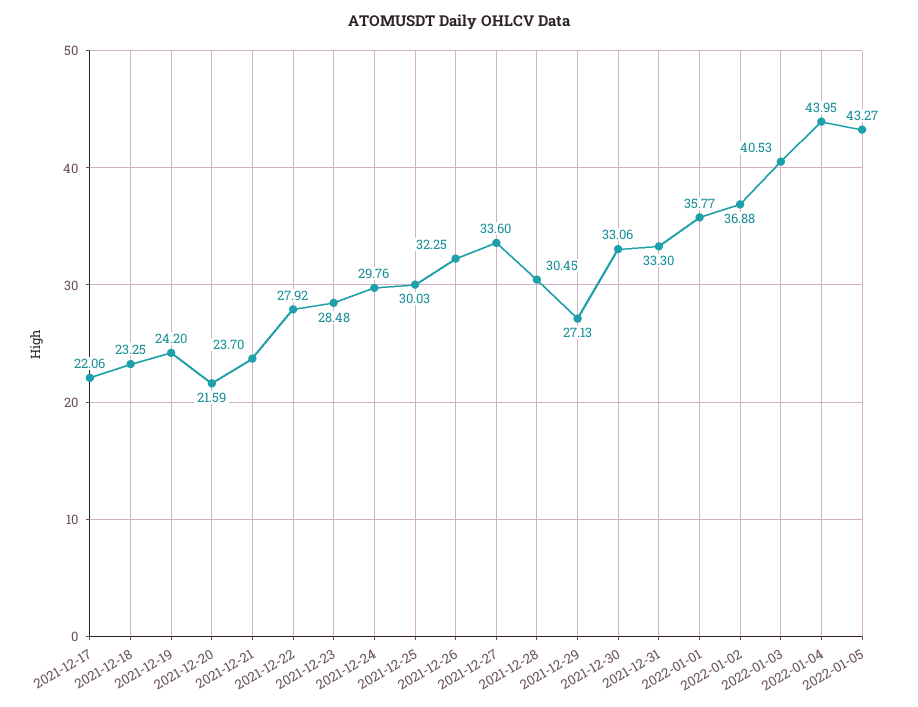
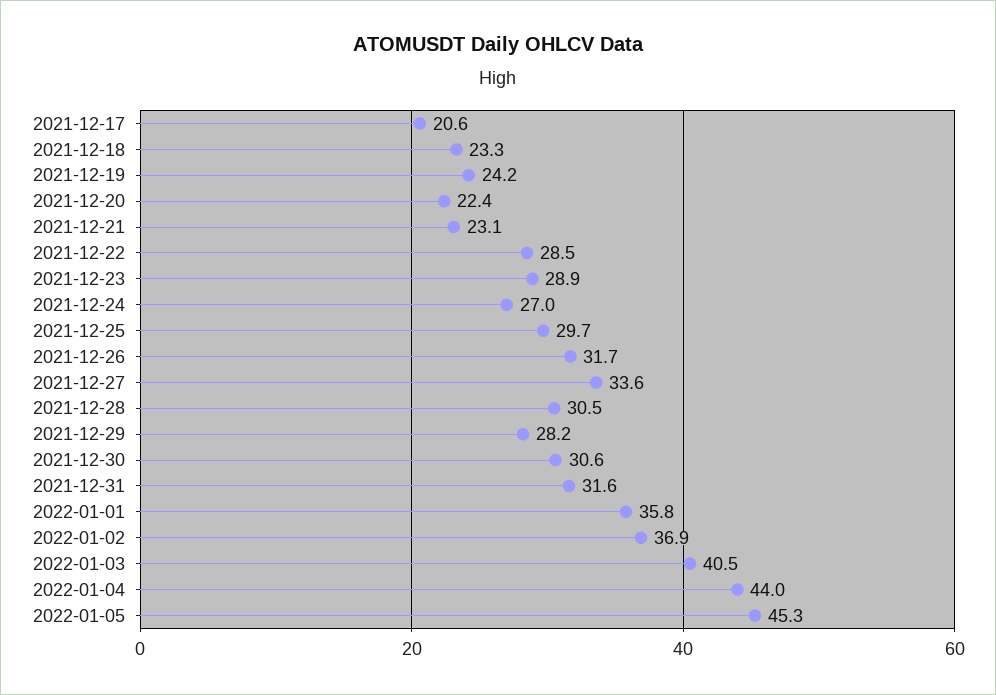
2021-12-17: 22.06 -> 20.6
2021-12-20: 21.59 -> 22.4
2021-12-21: 23.7 -> 23.1
2021-12-22: 27.92 -> 28.5
2021-12-23: 28.48 -> 28.9
2021-12-24: 29.76 -> 27
2021-12-25: 30.03 -> 29.7
2021-12-26: 32.25 -> 31.7
2021-12-29: 27.13 -> 28.2
2021-12-30: 33.06 -> 30.6
2021-12-31: 33.3 -> 31.6
2022-01-05: 43.27 -> 45.3

